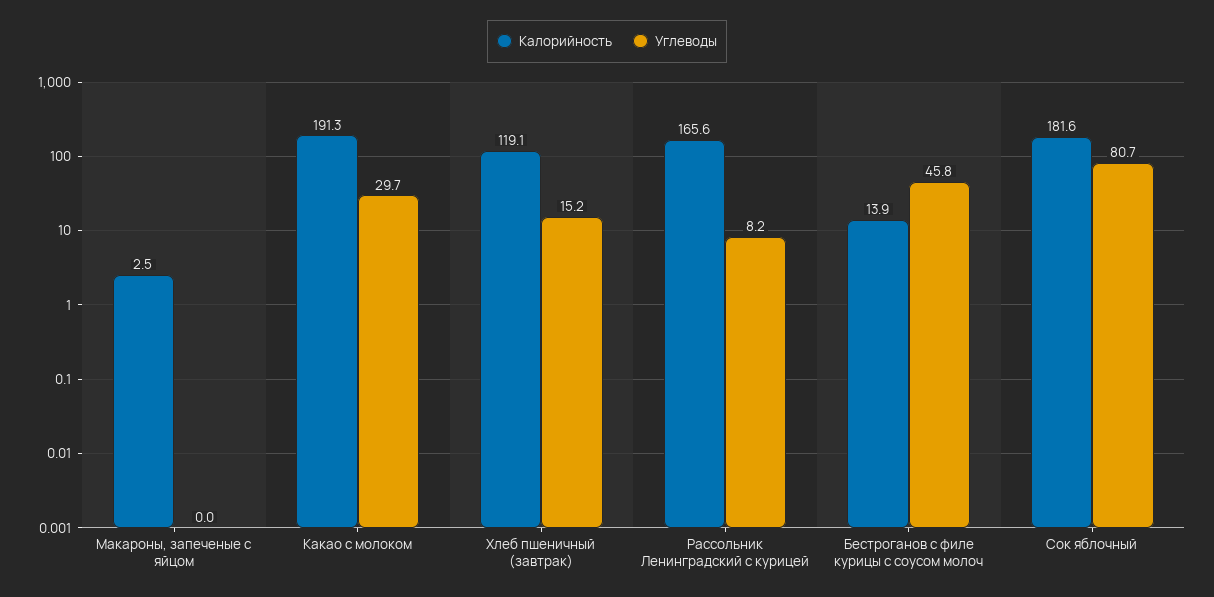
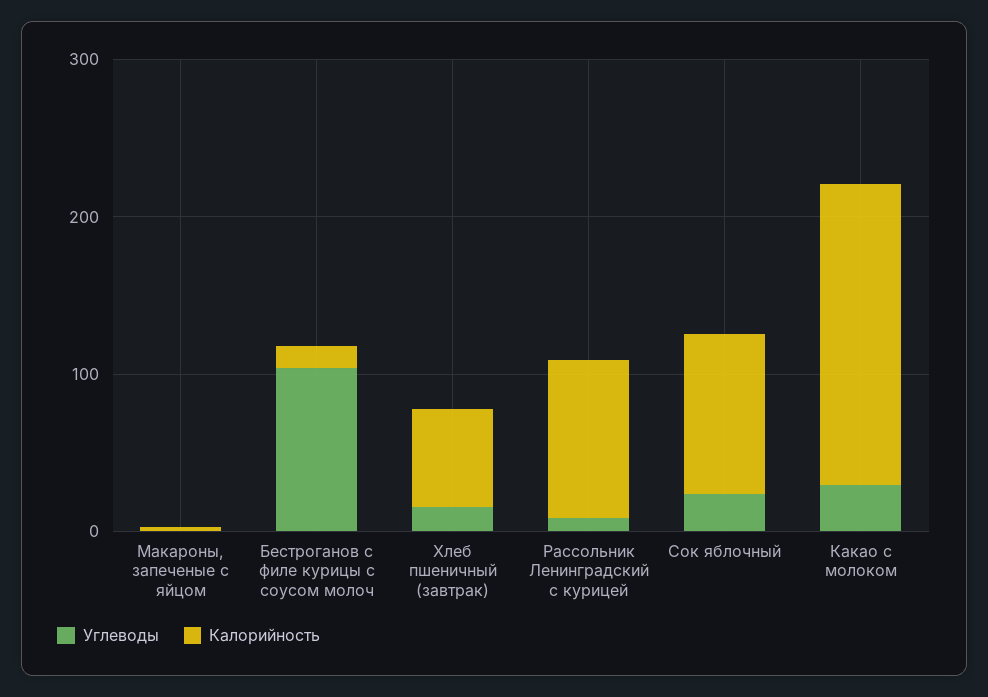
Калорийность, Хлеб пшеничный (завтрак): 119.1 -> 60
Калорийность, Рассольник Ленинградский с курицей: 165.6 -> 100
Углеводы, Бестроганов с филе курицы с соусом молоч: 45.8 -> 100
Калорийность, Сок яблочный: 181.6 -> 100
Углеводы, Сок яблочный: 80.7 -> 20

